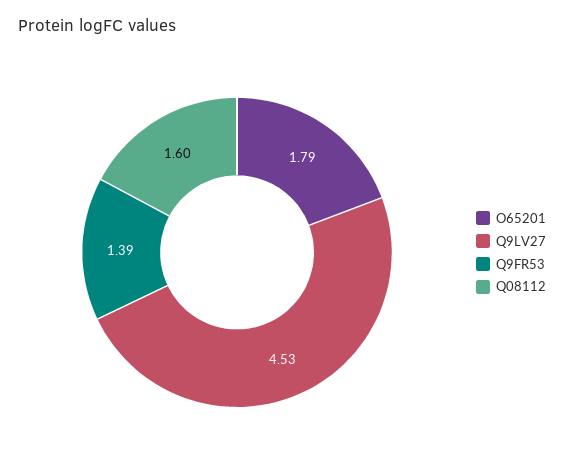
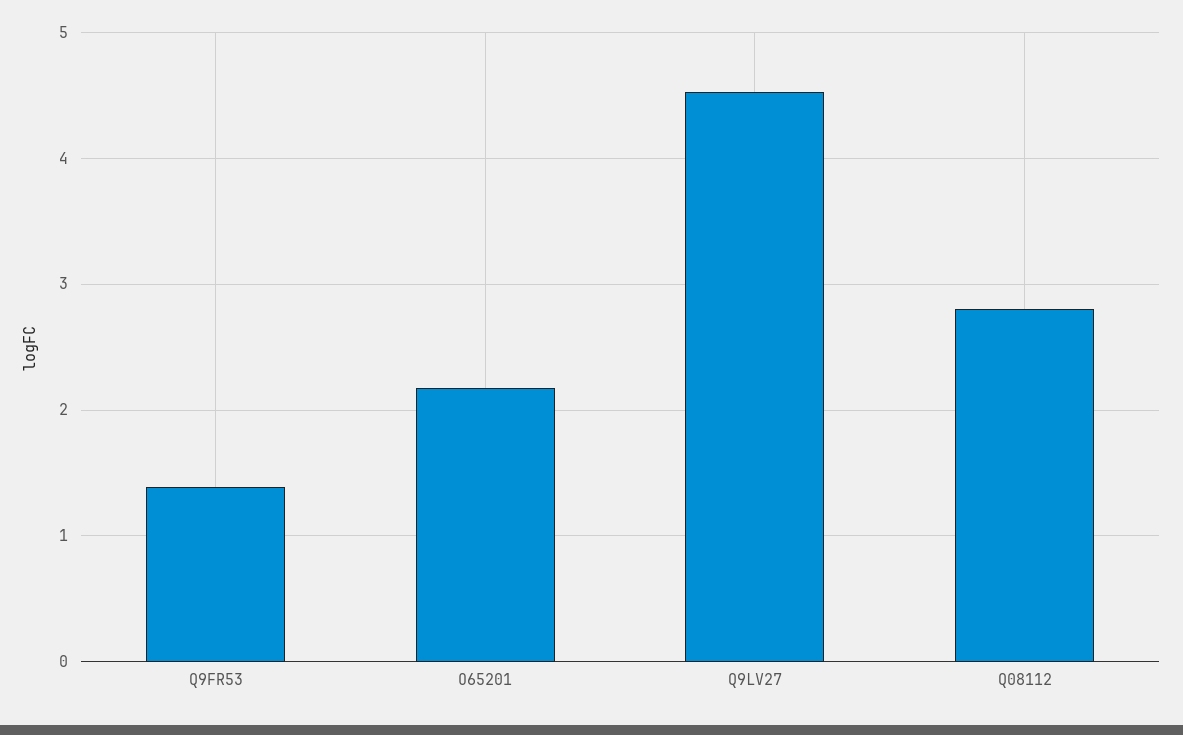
O65201: 1.79 -> 2.2
Q08112: 1.6 -> 2.8

